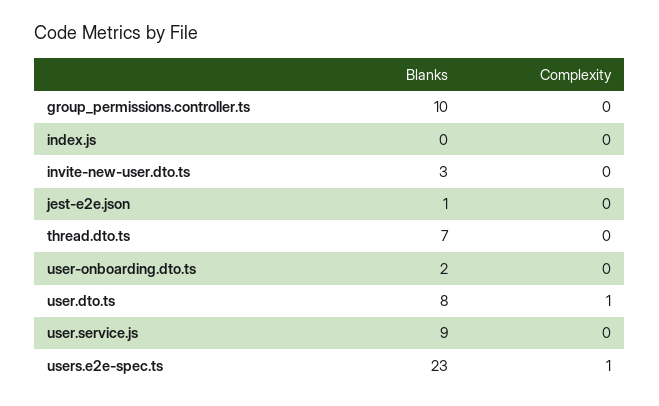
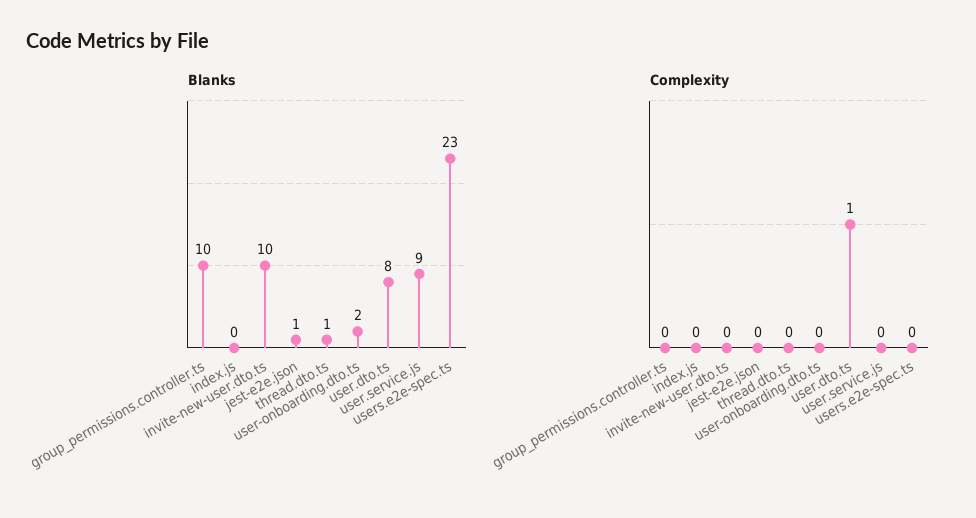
Blanks, invite-new-user.dto.ts: 3 -> 10
Blanks, thread.dto.ts: 7 -> 1
Complexity, users.e2e-spec.ts: 1 -> 0

